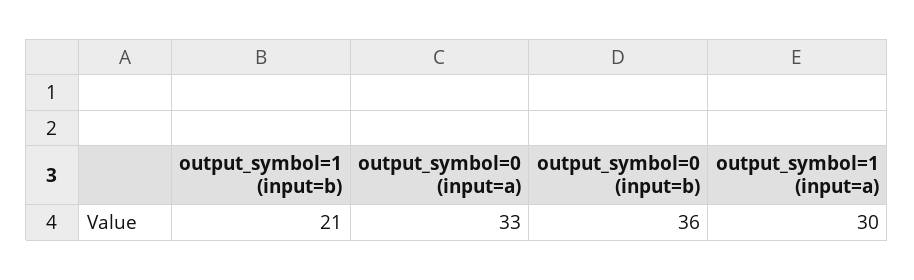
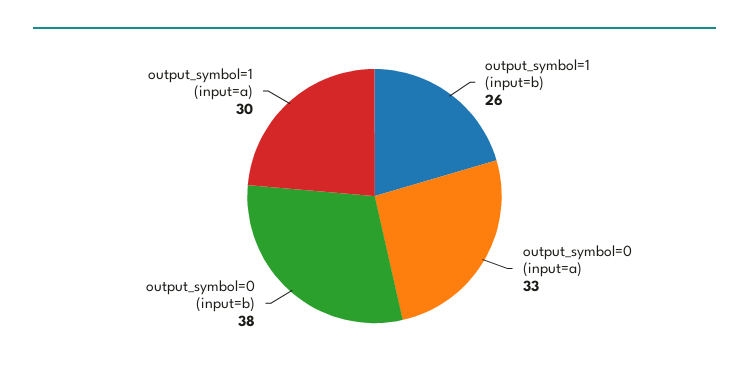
output_symbol=1 (input=b): 21 -> 26
output_symbol=0 (input=b): 36 -> 38

